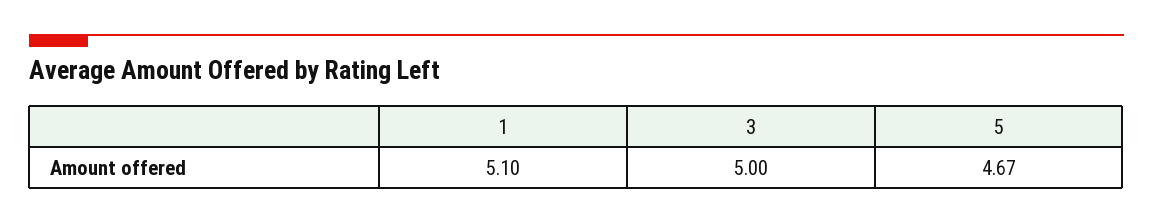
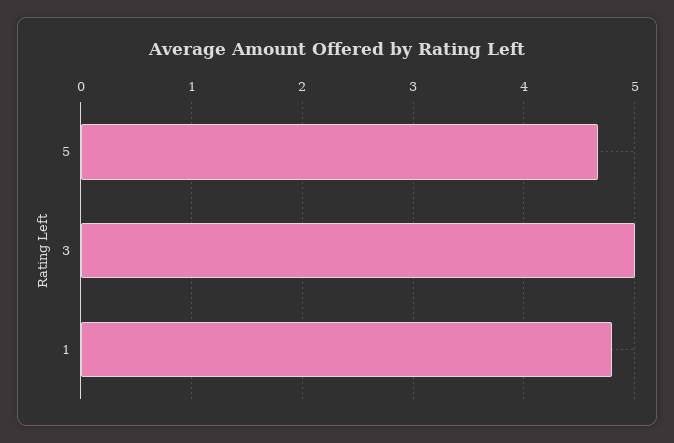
1: 5.1 -> 4.8

